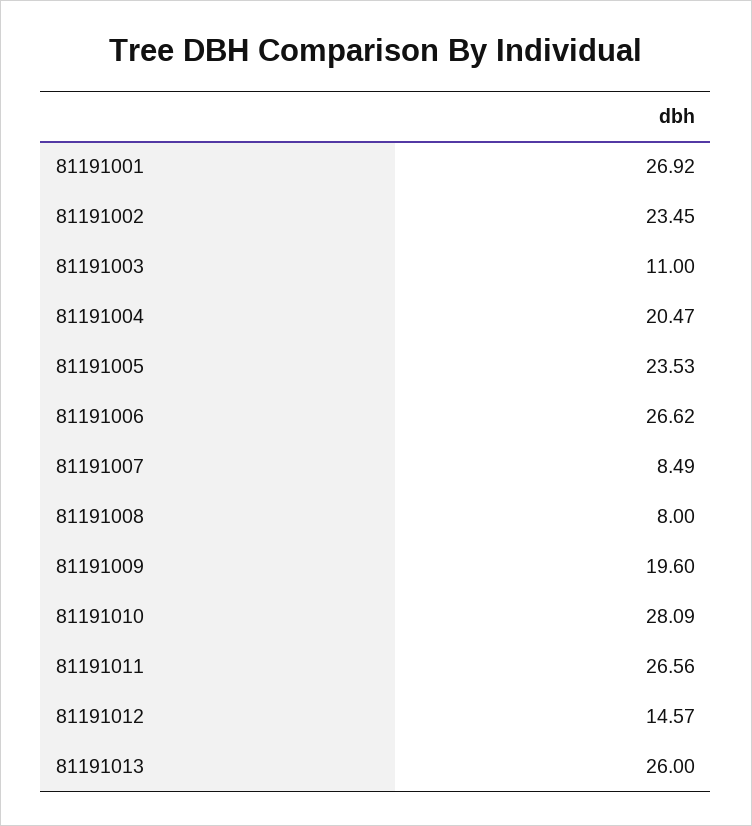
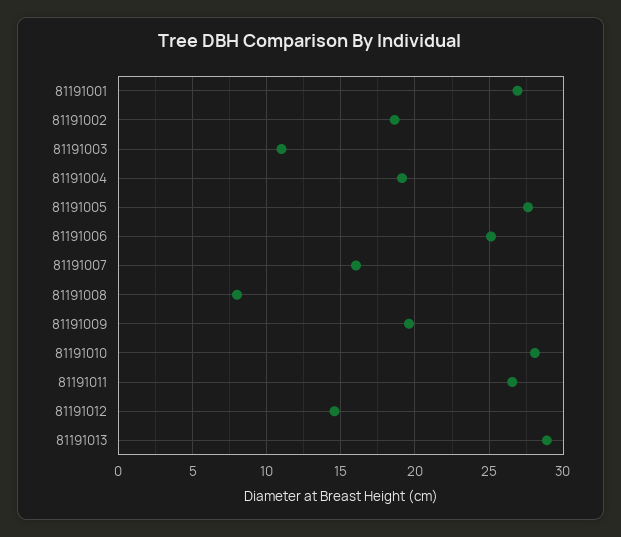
81191002: 23.45 -> 18.5
81191004: 20.47 -> 19
81191005: 23.53 -> 27.5
81191006: 26.62 -> 25
81191007: 8.49 -> 16
81191013: 26 -> 29

